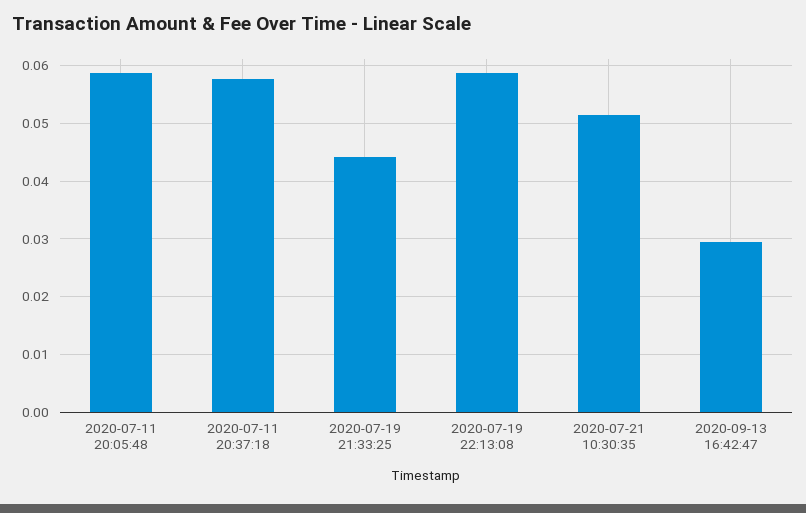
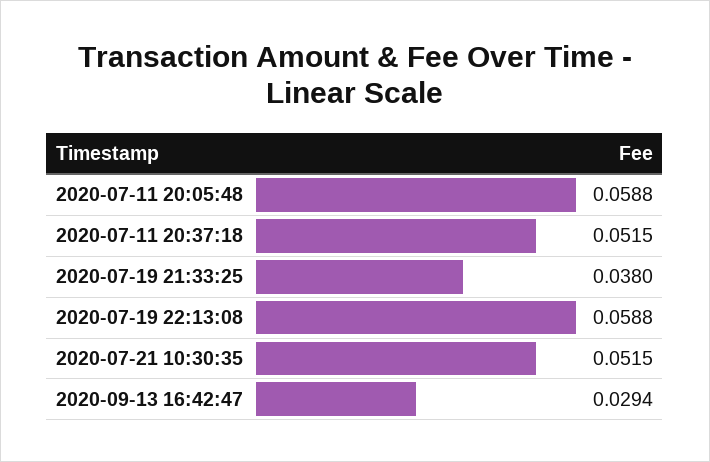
2020-07-11 20:37:18: 0.058 -> 0.0515
2020-07-19 21:33:25: 0.044 -> 0.038

